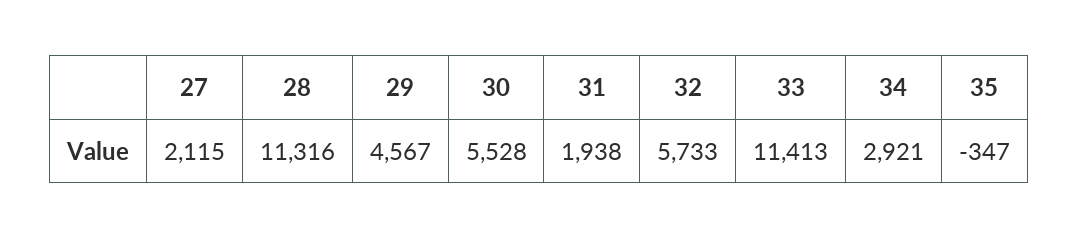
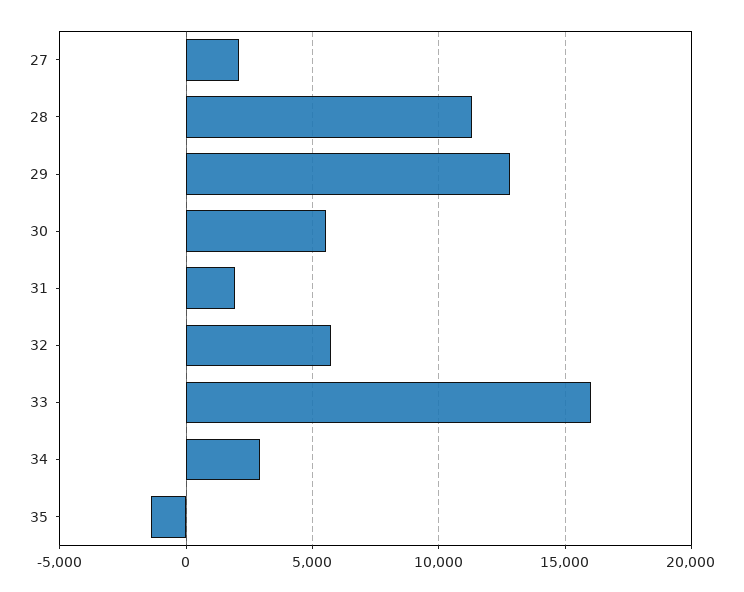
29: 4567 -> 13000
33: 11413 -> 16000
35: -347 -> -1500

